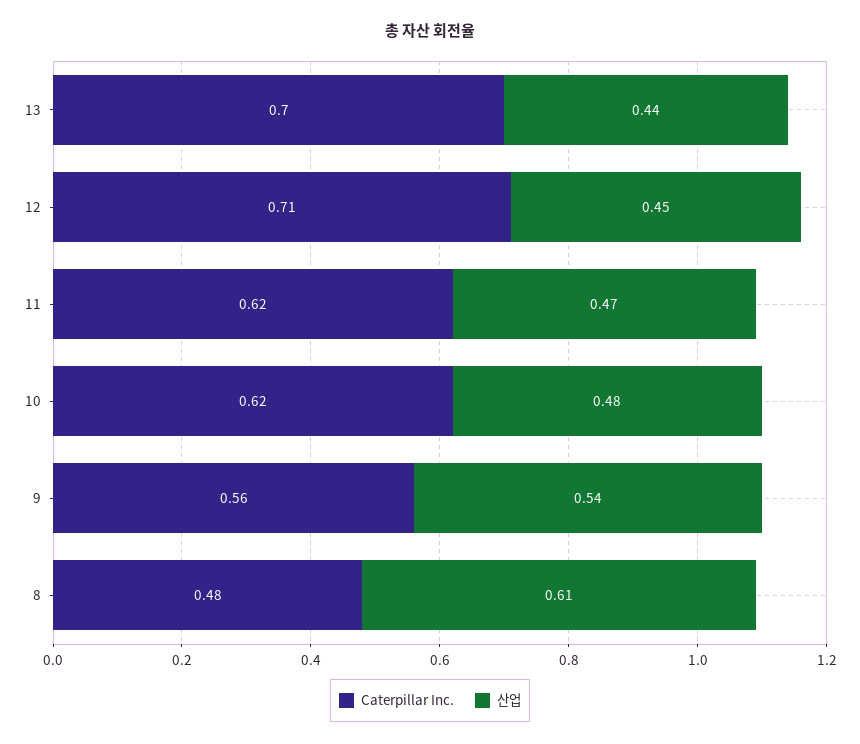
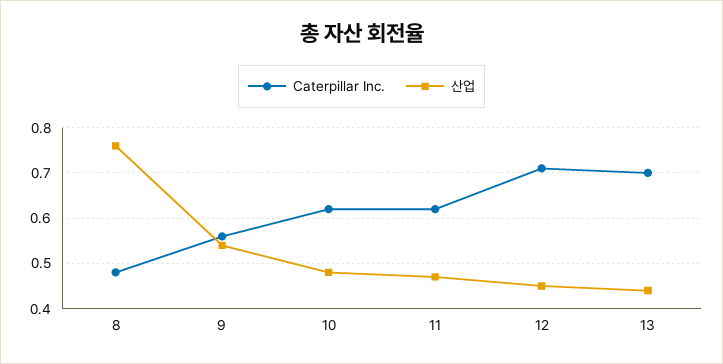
산업, 8: 0.61 -> 0.75

